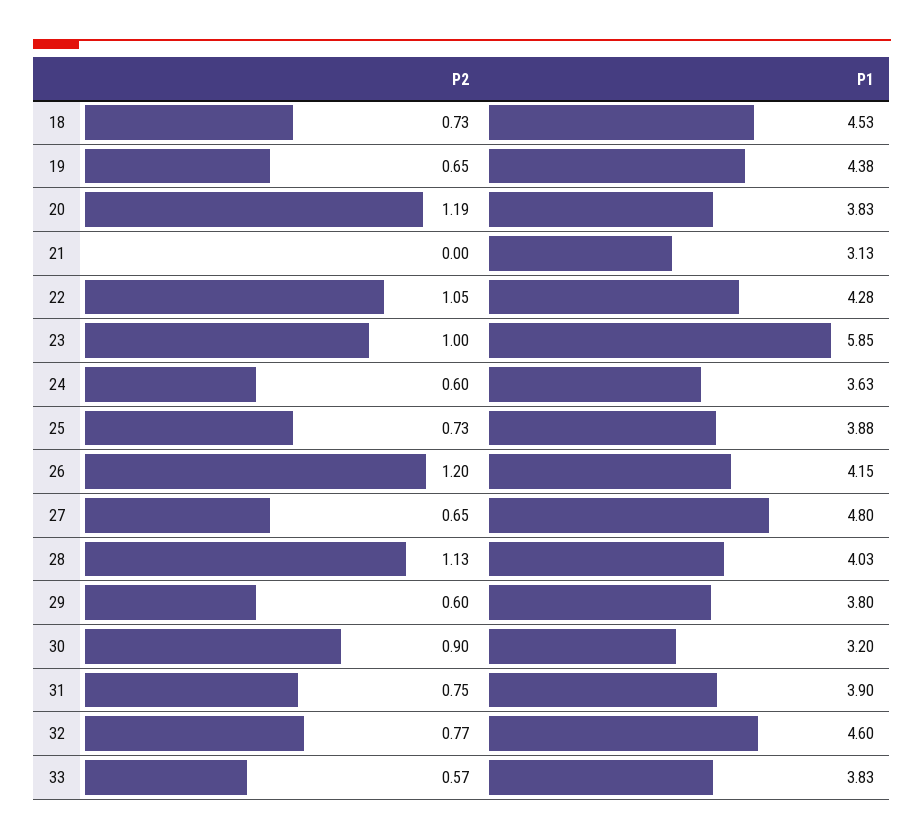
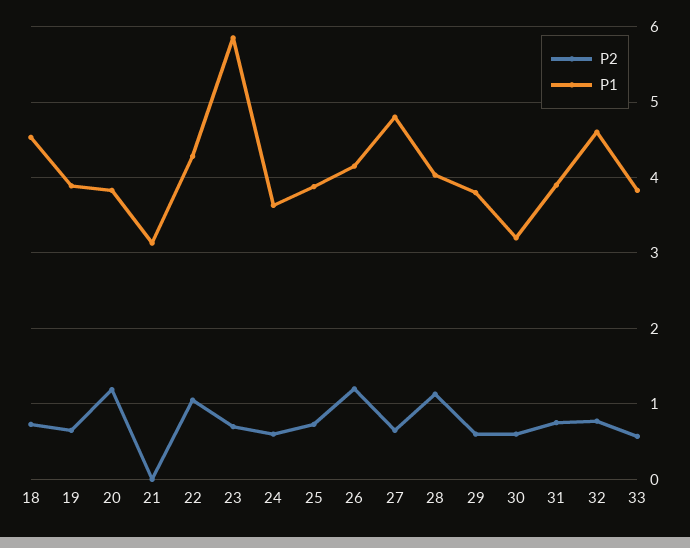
P1, 19: 4.38 -> 3.9
P2, 23: 1 -> 0.7
P2, 30: 0.9 -> 0.6

